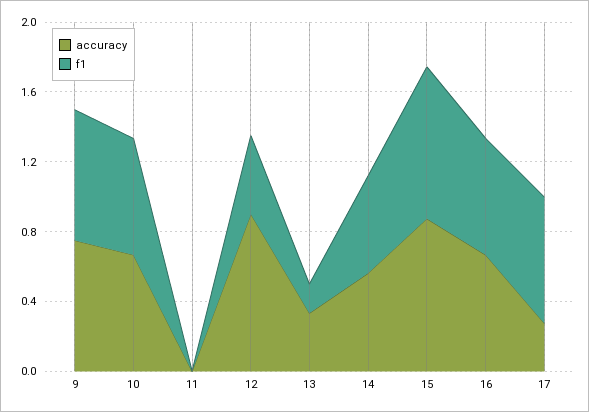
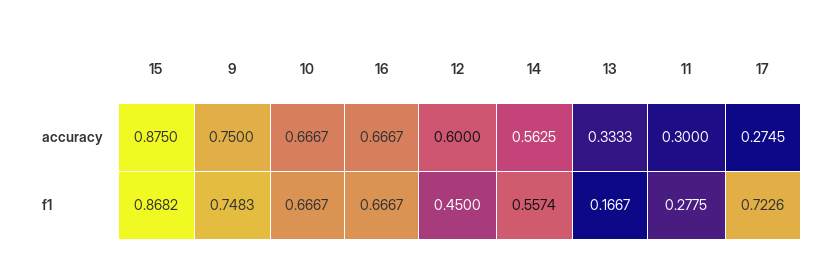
accuracy, 11: 0 -> 0.3
f1, 11: 0 -> 0.2775
accuracy, 12: 0.9 -> 0.6

